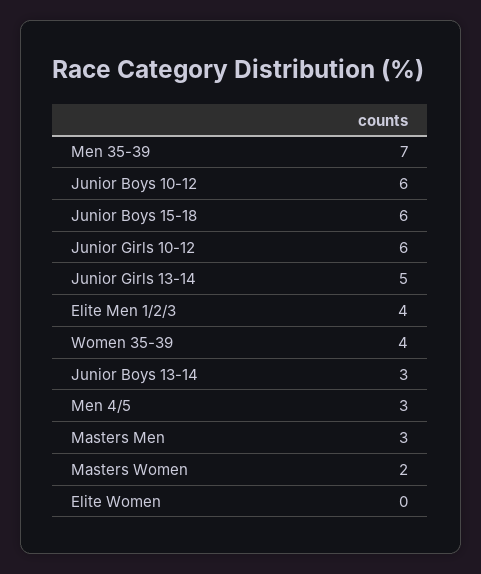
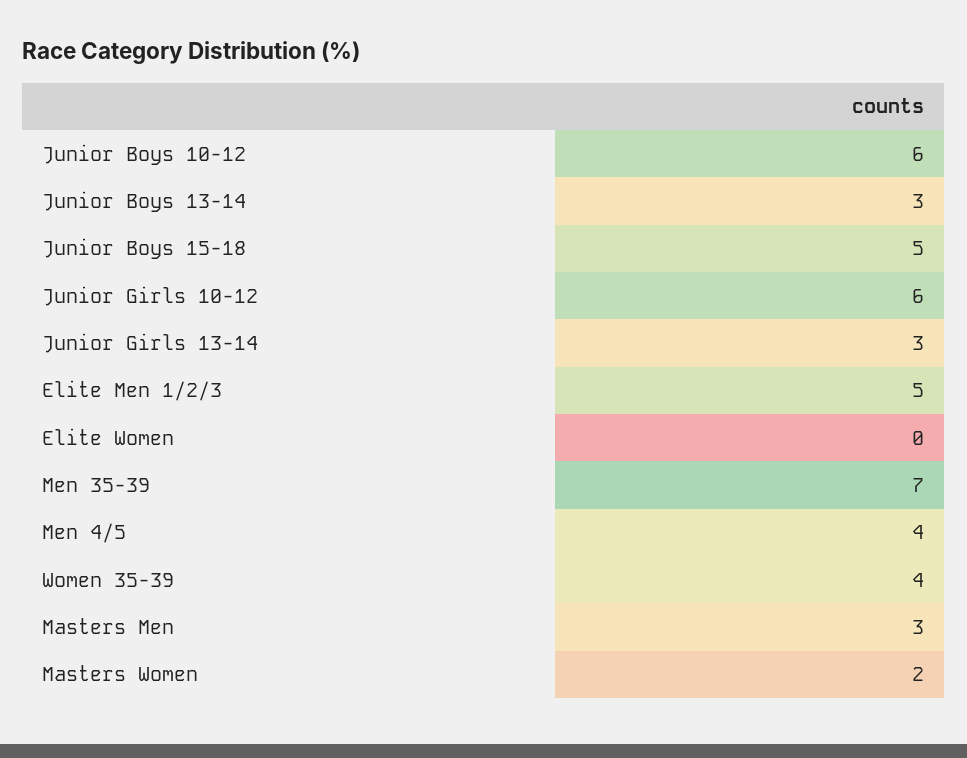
Junior Boys 15-18: 6 -> 5
Junior Girls 13-14: 5 -> 3
Elite Men 1/2/3: 4 -> 5
Men 4/5: 3 -> 4

